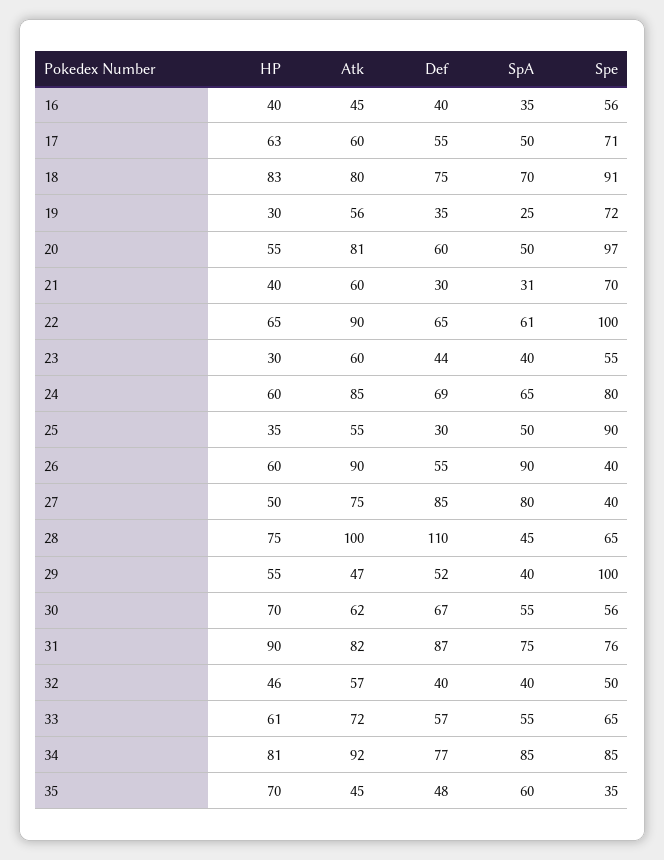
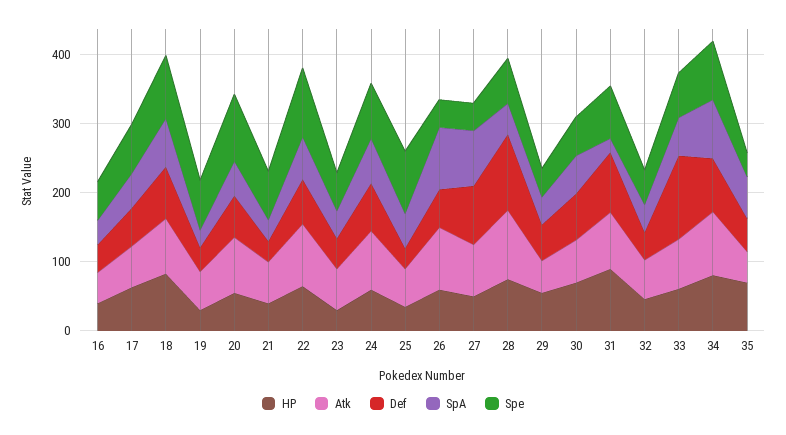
Spe, 29: 100 -> 40
SpA, 31: 75 -> 20
Def, 33: 57 -> 120

